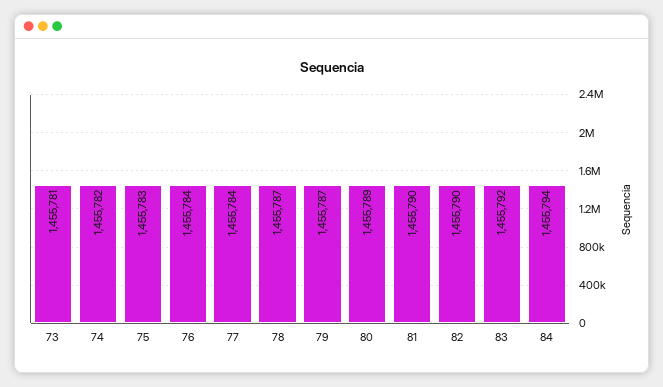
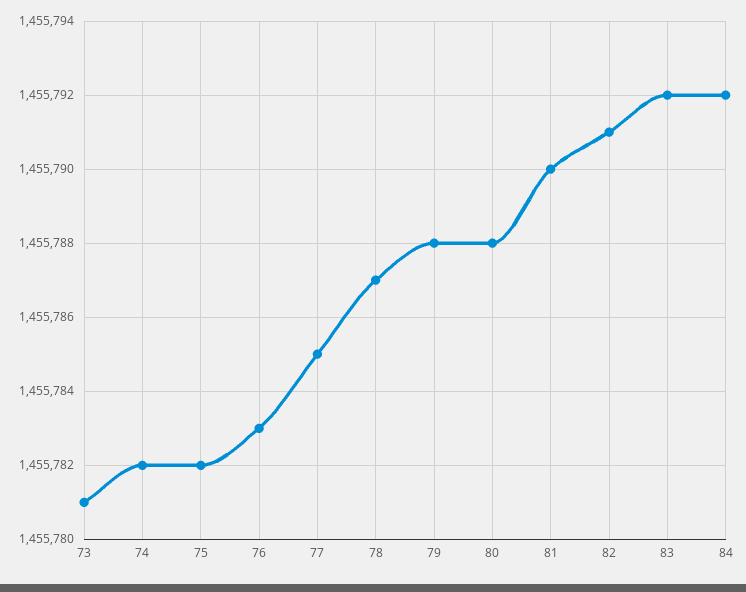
75: 1455783 -> 1455782
76: 1455784 -> 1455783
77: 1455784 -> 1455785
79: 1455787 -> 1455788
80: 1455789 -> 1455788
82: 1455790 -> 1455791
84: 1455794 -> 1455792

